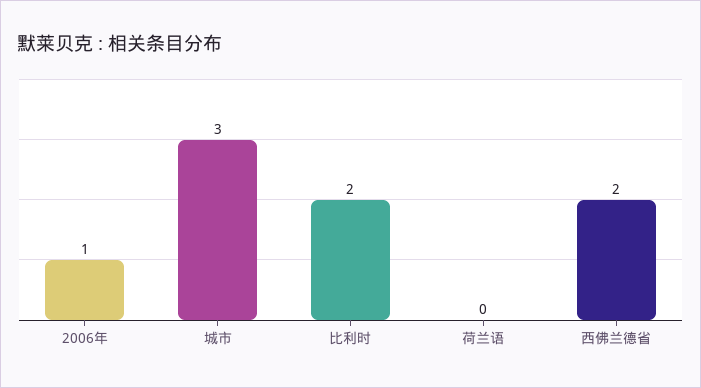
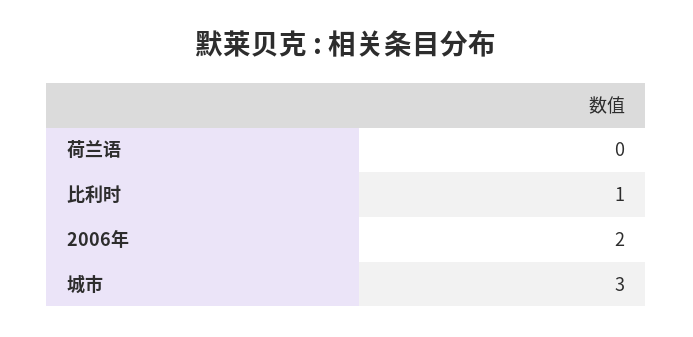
2006年: 1 -> 2
比利时: 2 -> 1
西佛兰德省: 2 -> none

